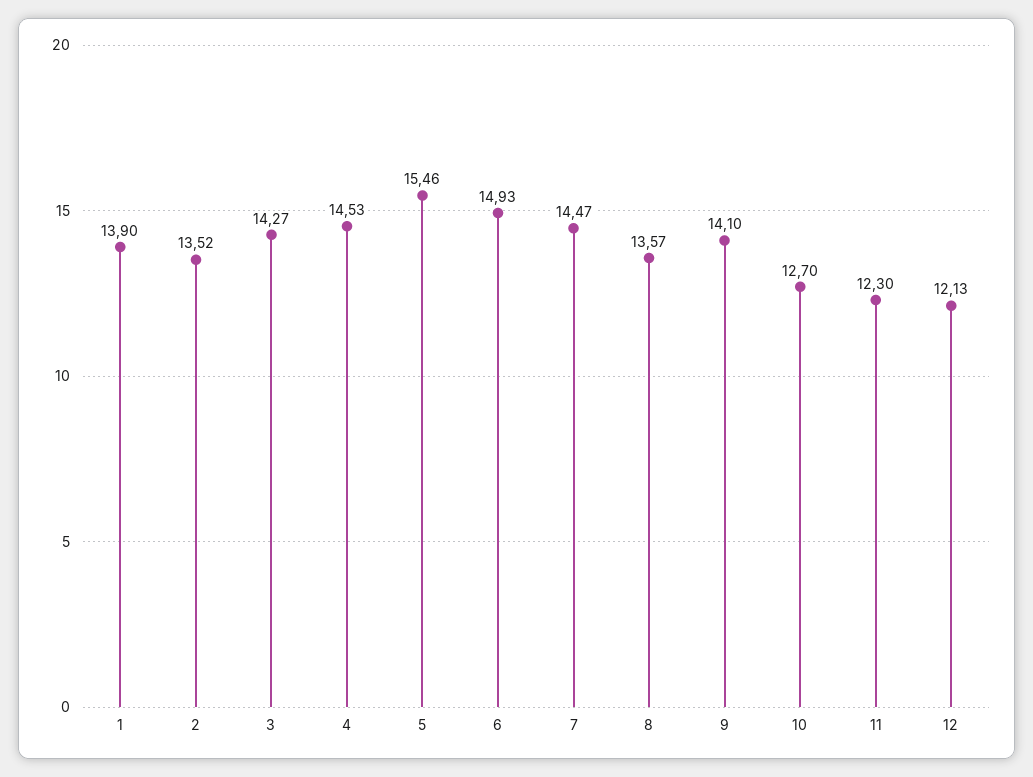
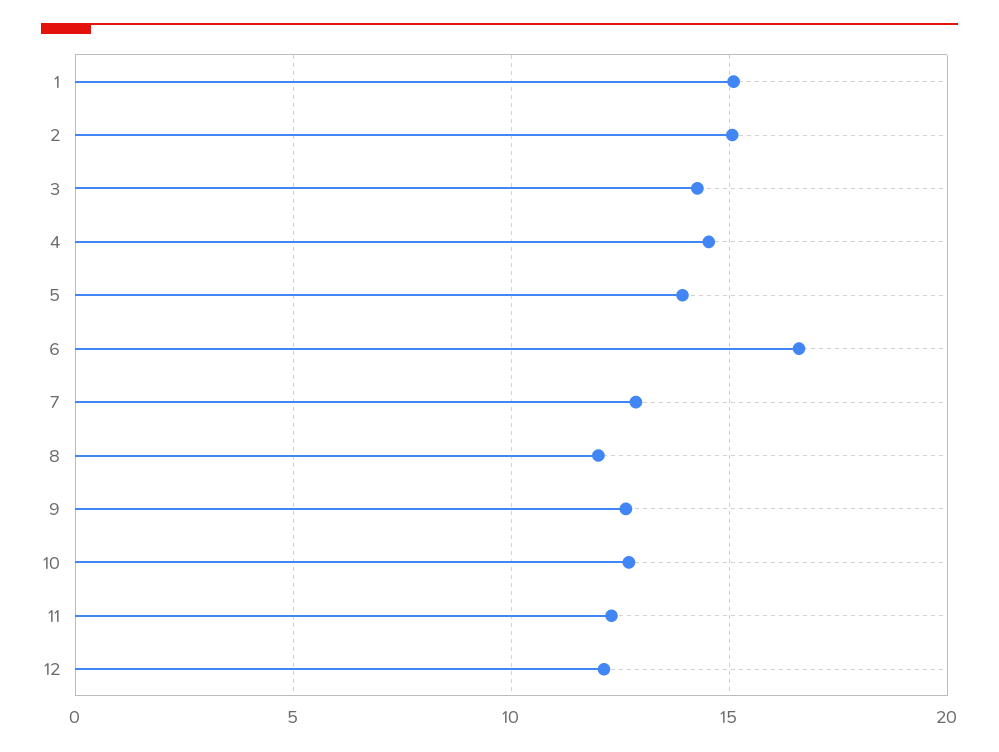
1: 13.9 -> 15
2: 13.52 -> 15
5: 15.46 -> 14
6: 14.93 -> 16.5
7: 14.47 -> 13
8: 13.57 -> 12
9: 14.1 -> 12.5

